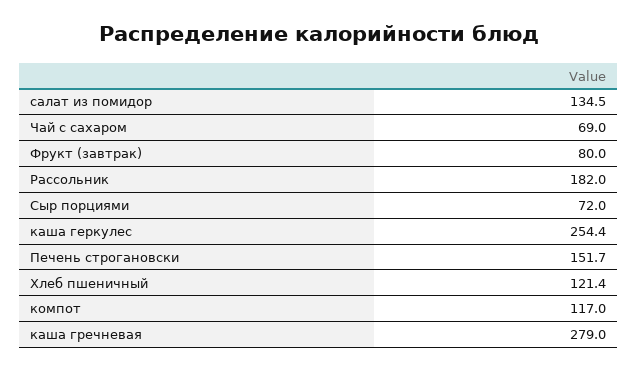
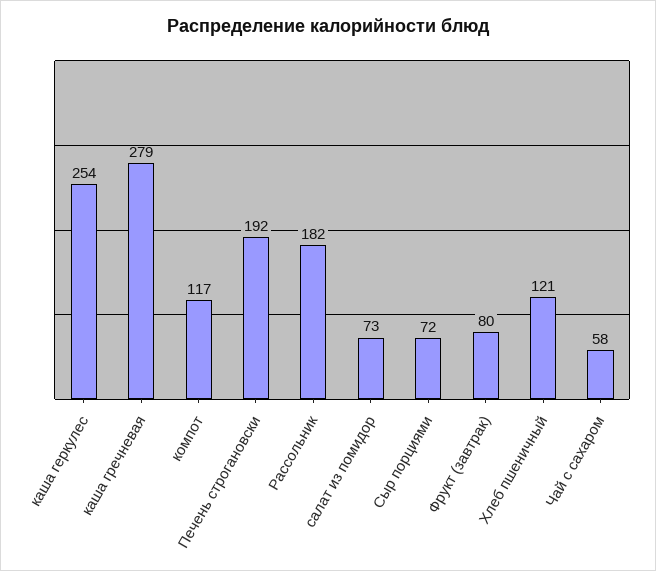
салат из помидор: 134.5 -> 73
Чай с сахаром: 69 -> 58
Печень строгановски: 151.7 -> 192

